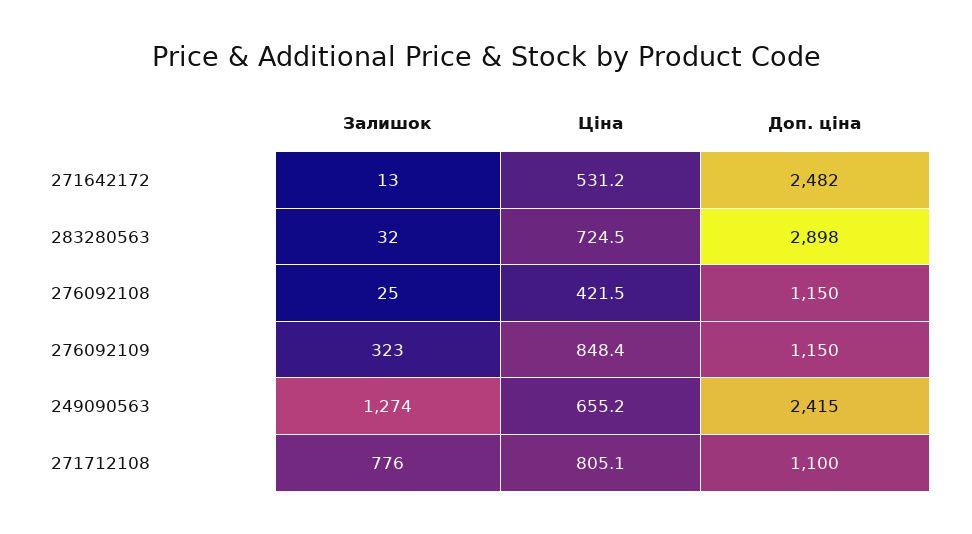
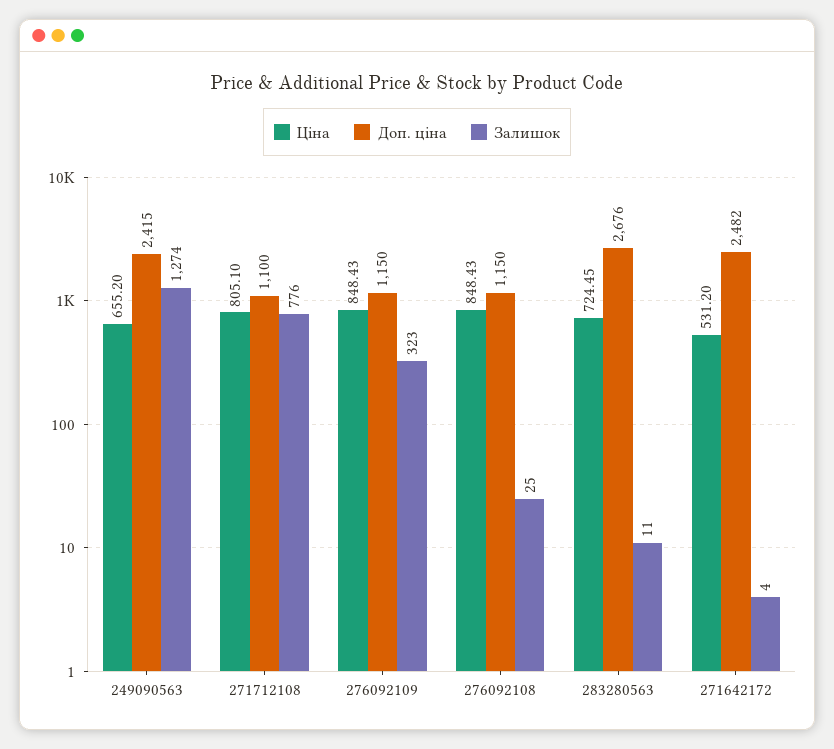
Залишок, 271642172: 13 -> 4
Залишок, 283280563: 32 -> 11
Доп. ціна, 283280563: 2898 -> 2676
Ціна, 276092108: 421.5 -> 848.43

